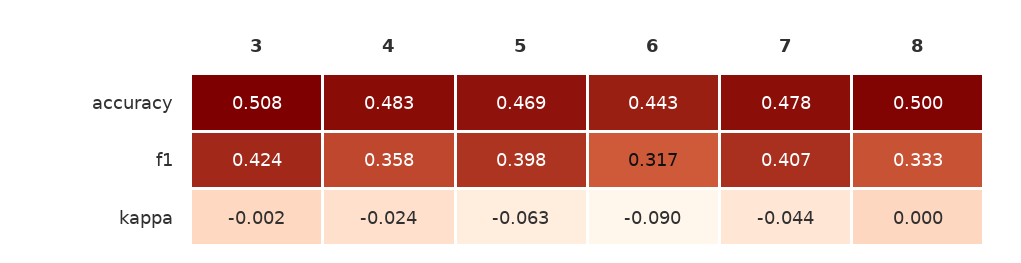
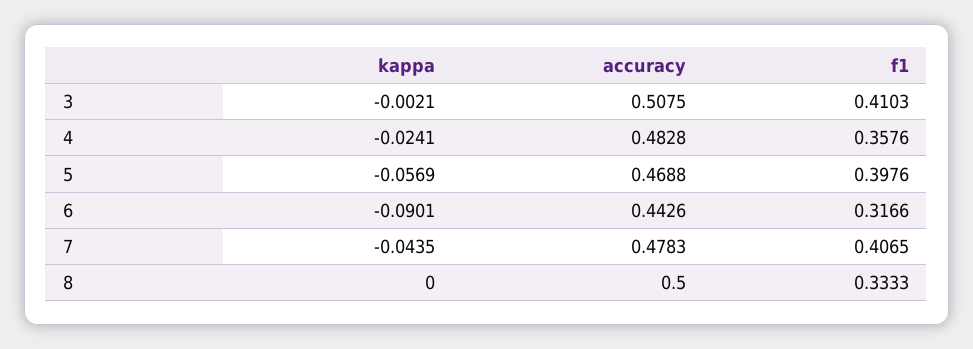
3, f1: 0.424 -> 0.4103
5, kappa: -0.063 -> -0.0569

